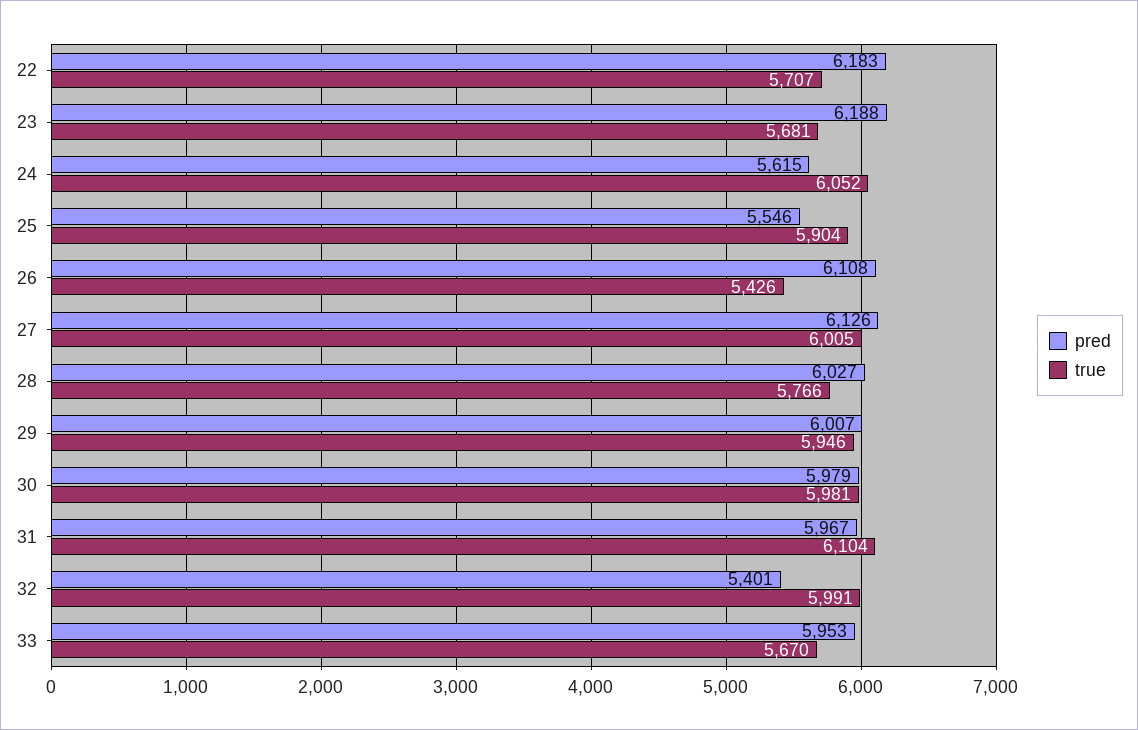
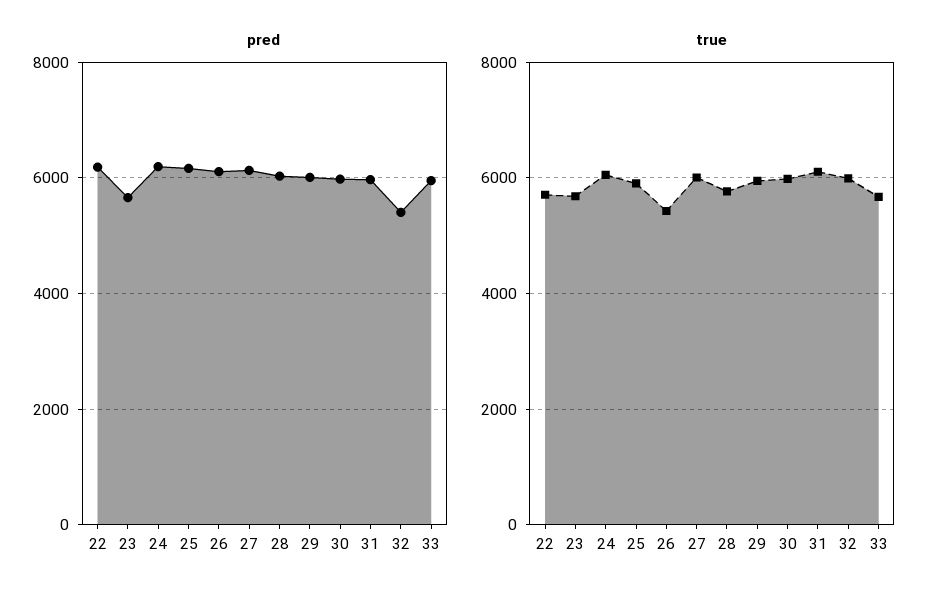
pred, 23: 6188 -> 5600
pred, 24: 5615 -> 6200
pred, 25: 5546 -> 6200

